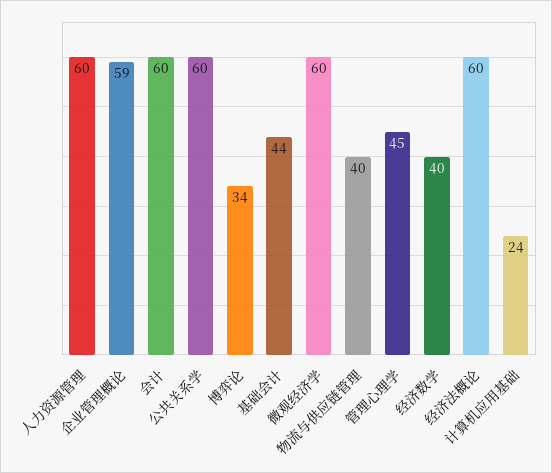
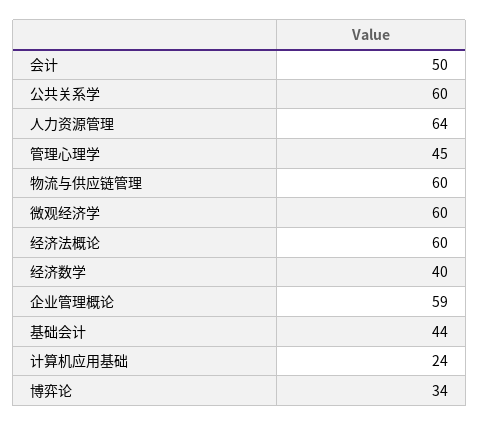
人力资源管理: 60 -> 64
会计: 60 -> 50
物流与供应链管理: 40 -> 60

